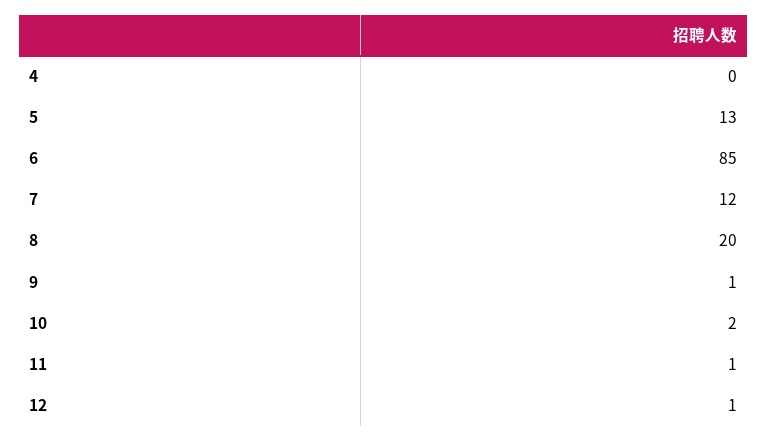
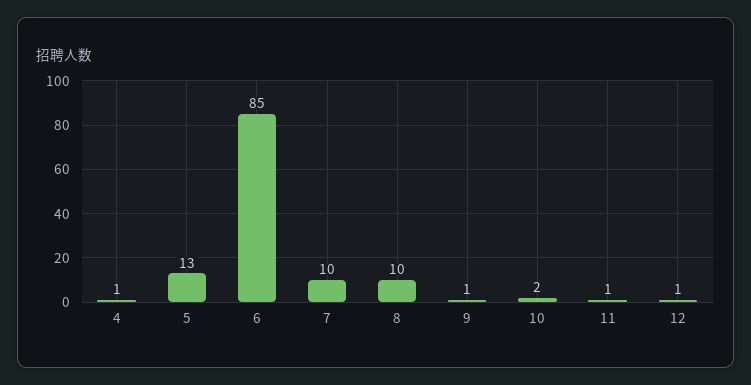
4: 0 -> 1
7: 12 -> 10
8: 20 -> 10

